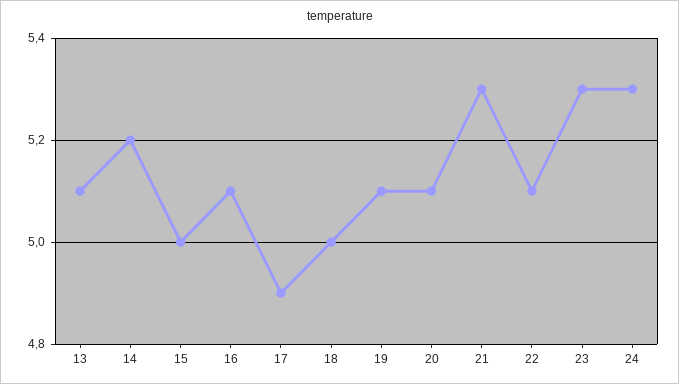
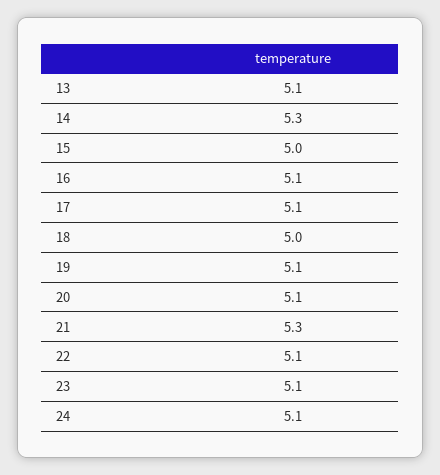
14: 5.2 -> 5.3
17: 4.9 -> 5.1
23: 5.3 -> 5.1
24: 5.3 -> 5.1

